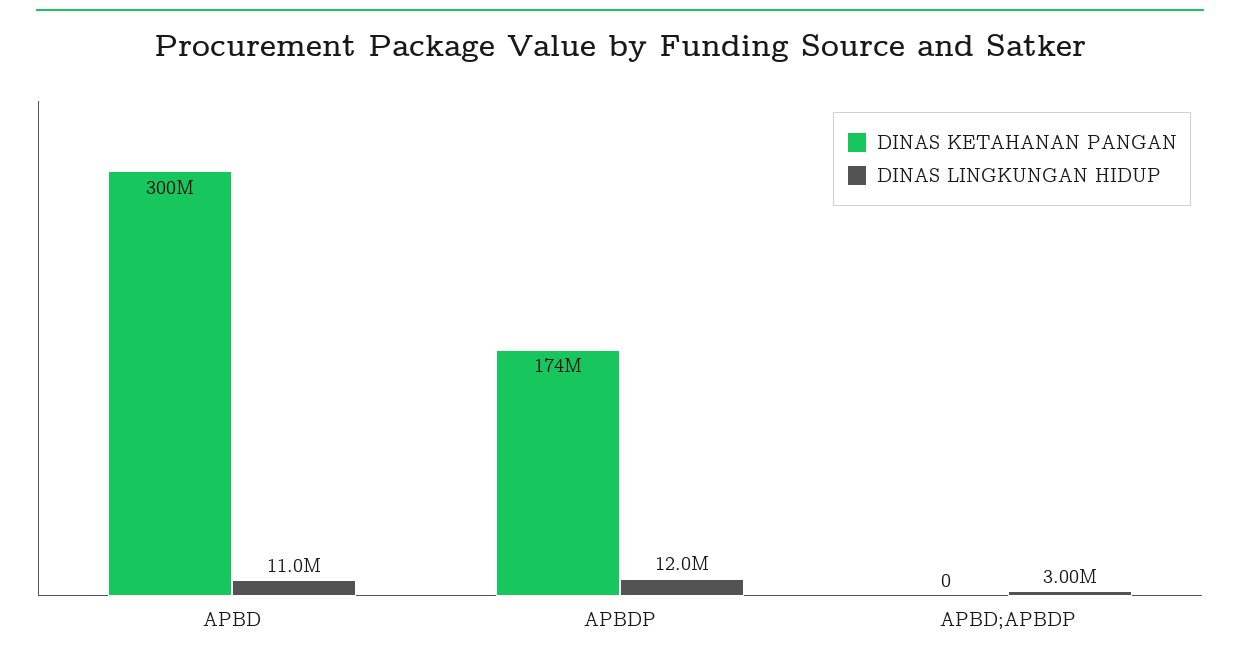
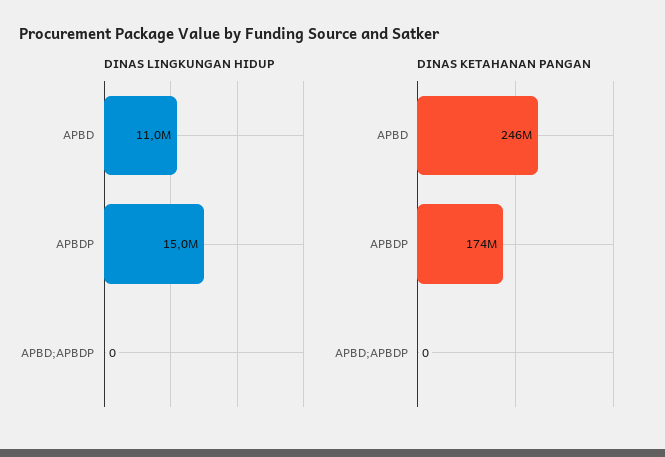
DINAS KETAHANAN PANGAN, APBD: 300000000 -> 246000000
DINAS LINGKUNGAN HIDUP, APBDP: 12000000 -> 15000000
DINAS LINGKUNGAN HIDUP, APBD;APBDP: 3000000 -> 0

